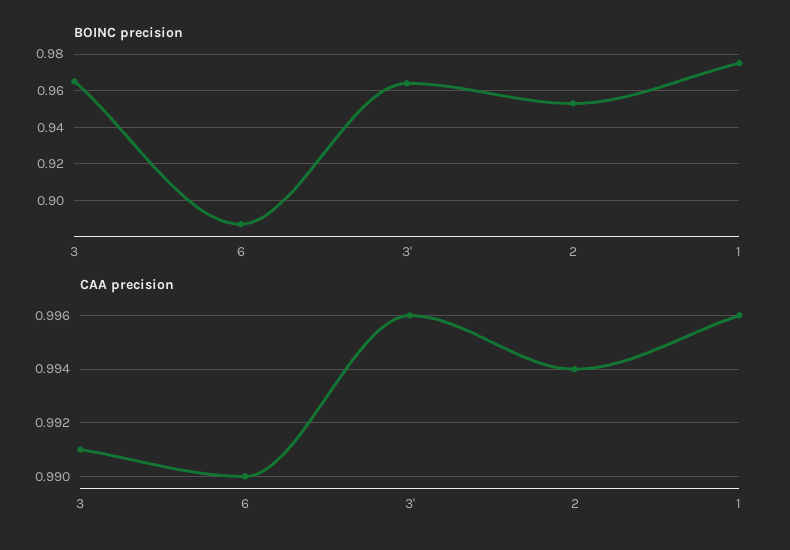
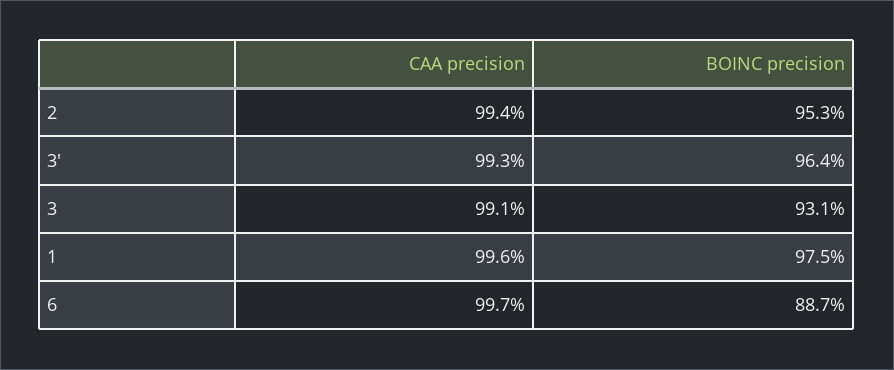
BOINC precision, 3: 0.965 -> 0.931
CAA precision, 6: 0.99 -> 0.997
CAA precision, 3': 0.996 -> 0.993

